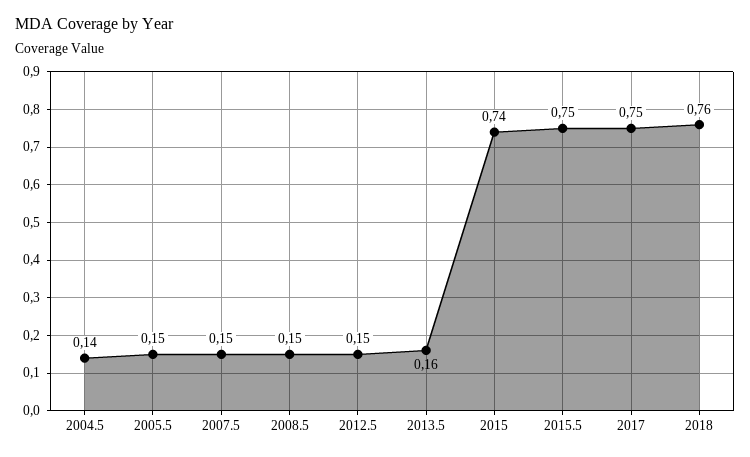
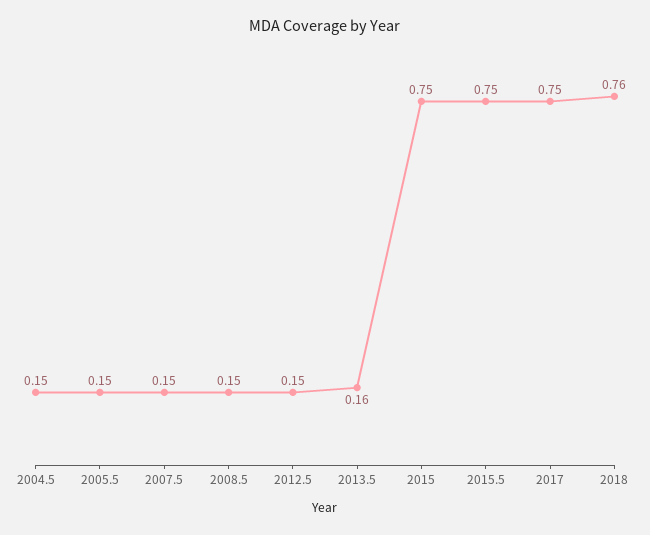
2004.5: 0.14 -> 0.15
2015: 0.74 -> 0.75

